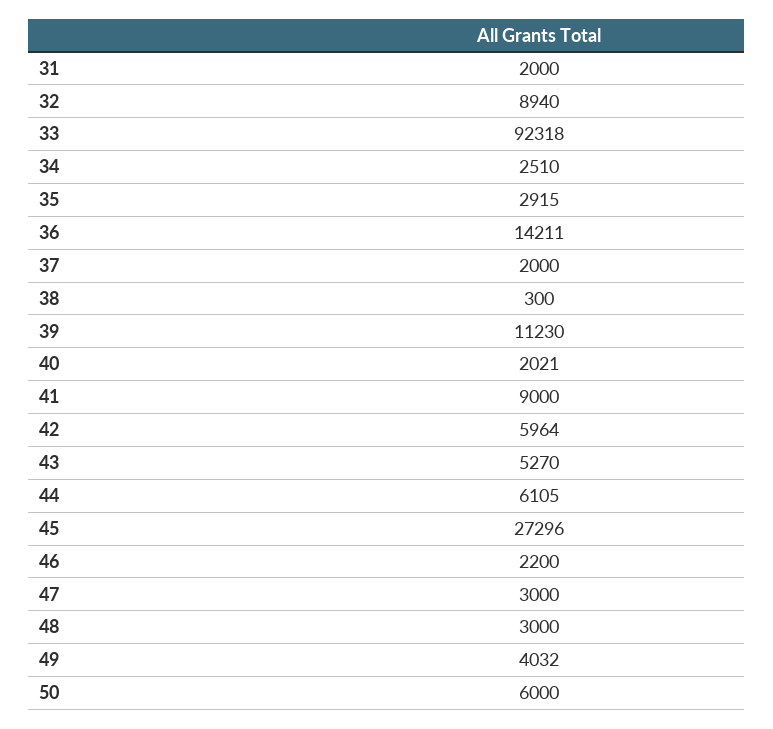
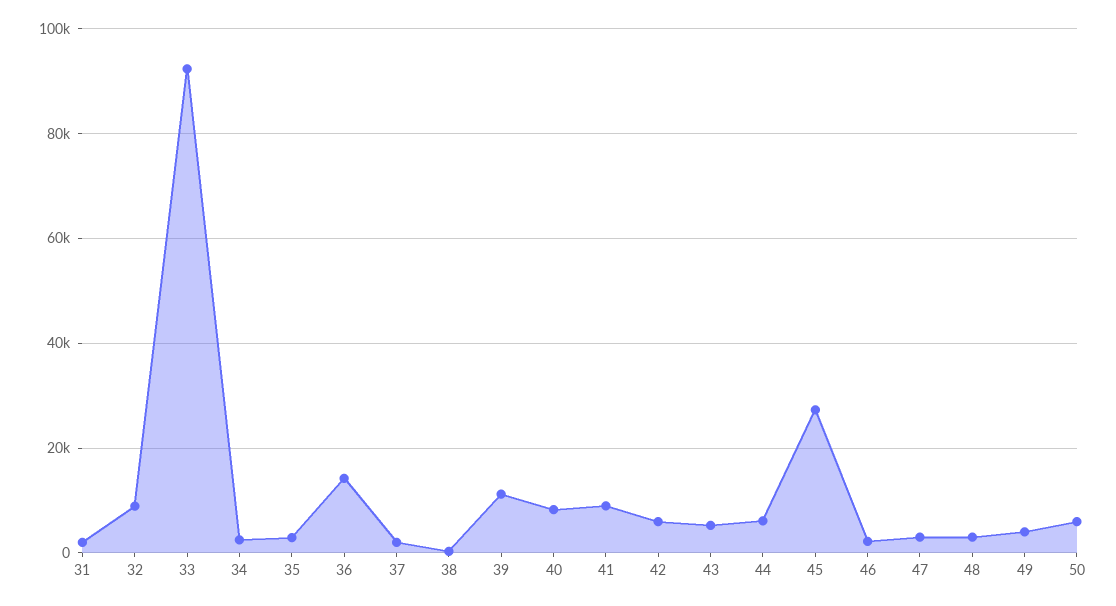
40: 2021 -> 8000

